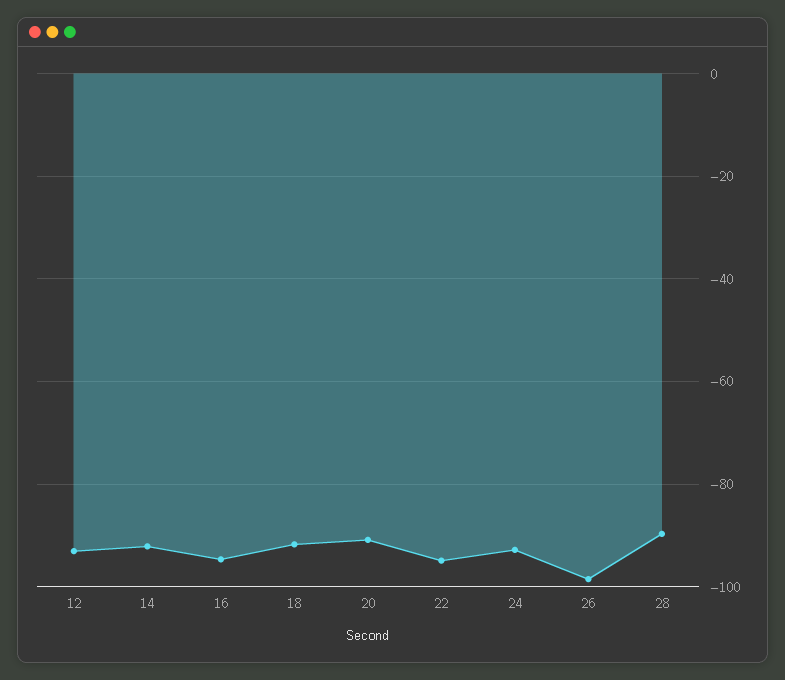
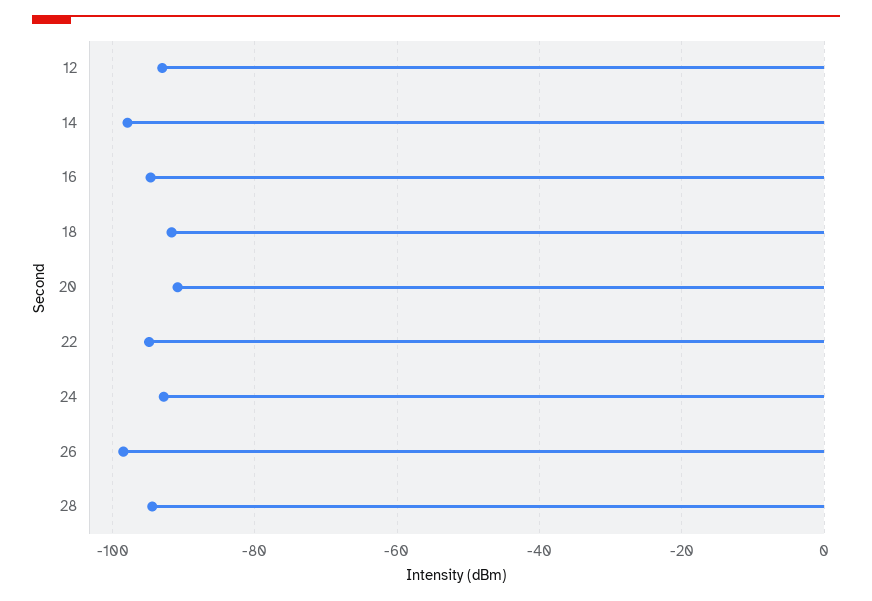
14: -92 -> -98
28: -90 -> -94

